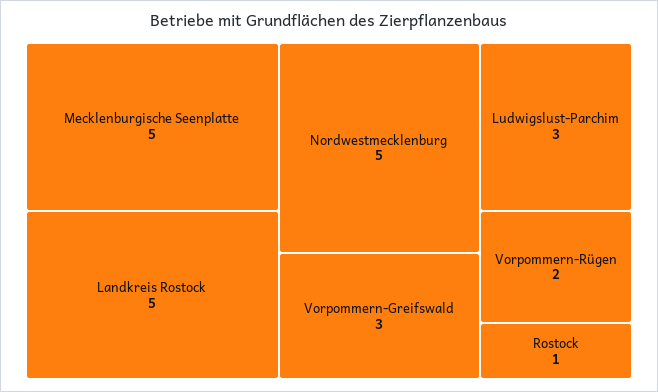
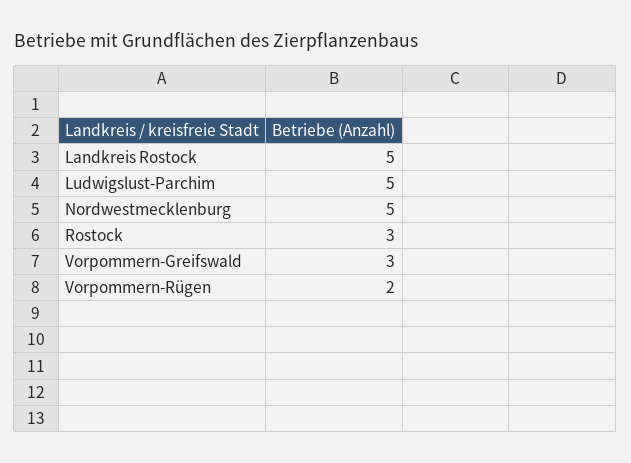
Mecklenburgische Seenplatte: 5 -> none
Ludwigslust-Parchim: 3 -> 5
Rostock: 1 -> 3

